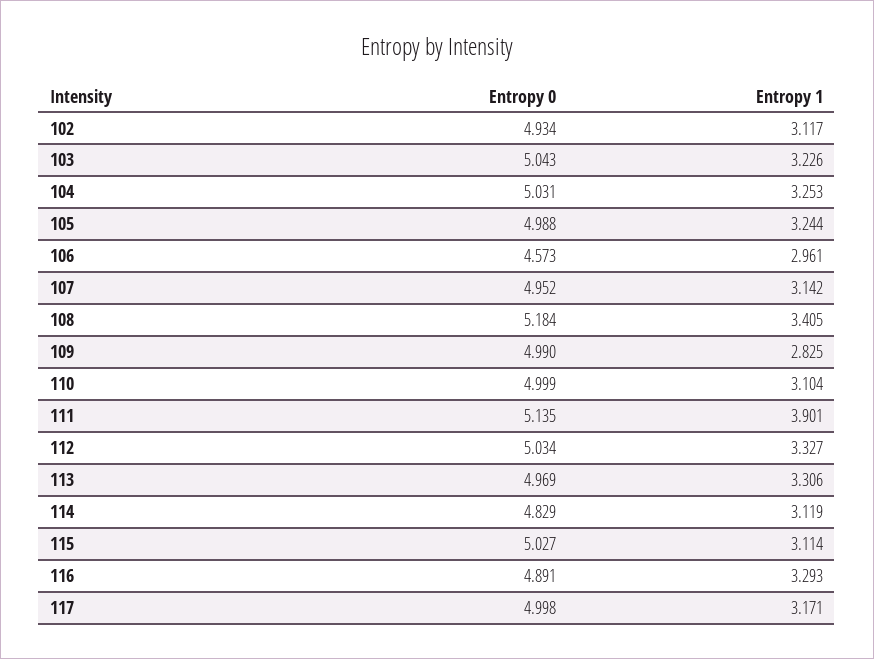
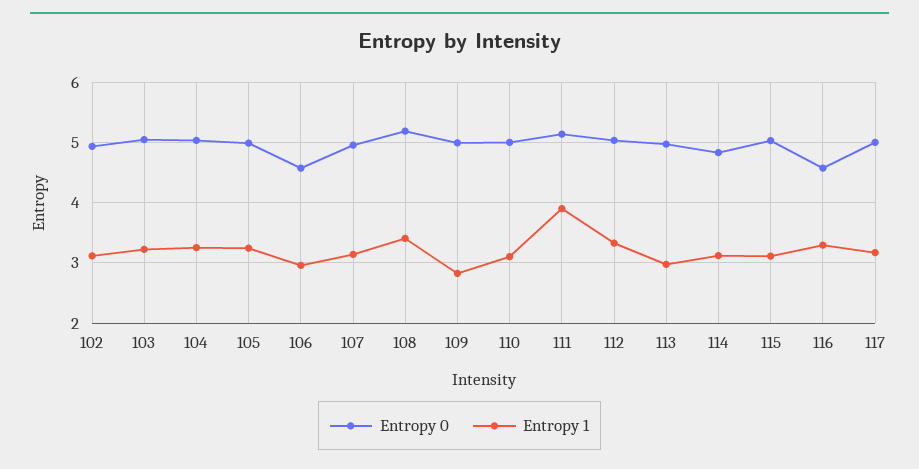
Entropy 1, 113: 3.306 -> 3
Entropy 0, 116: 4.891 -> 4.6

